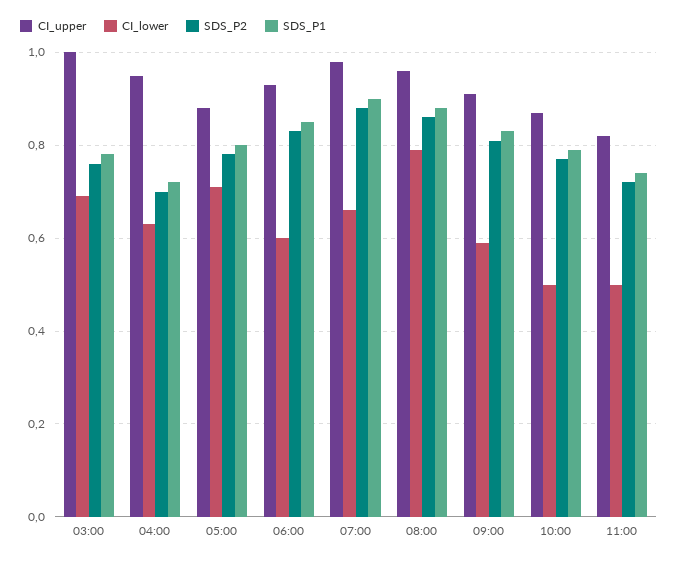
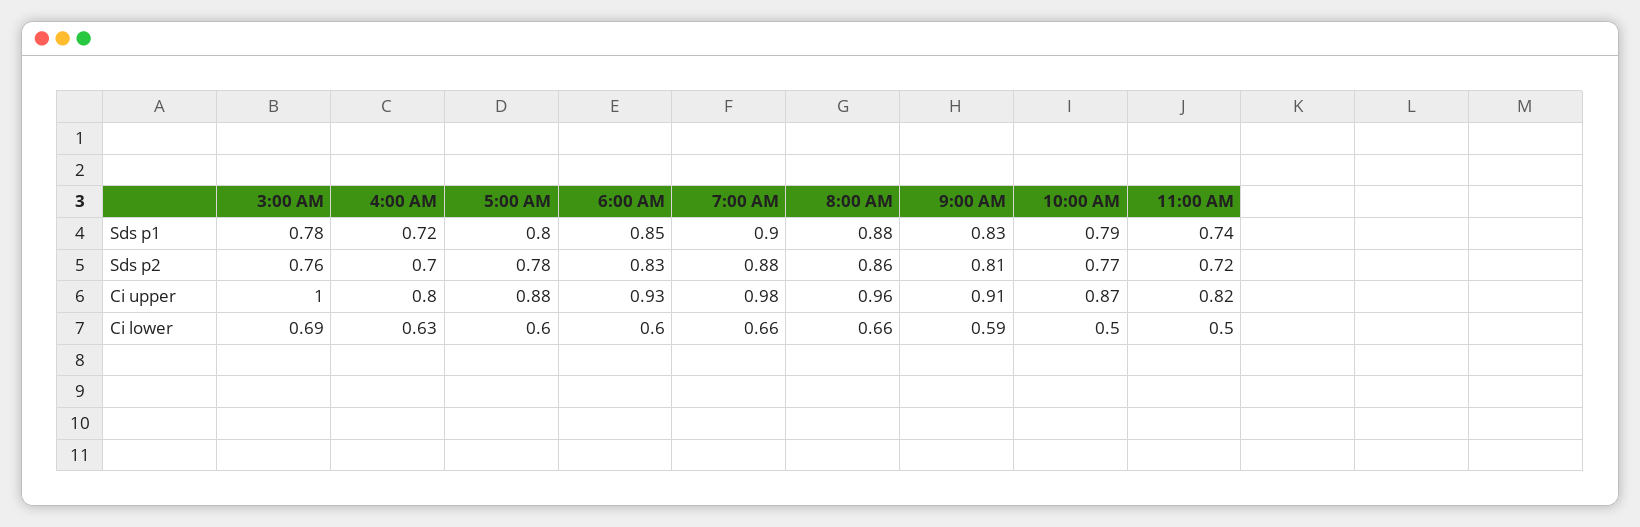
CI_upper, 04:00: 0.95 -> 0.8
CI_lower, 05:00: 0.7 -> 0.6
CI_lower, 08:00: 0.8 -> 0.66

